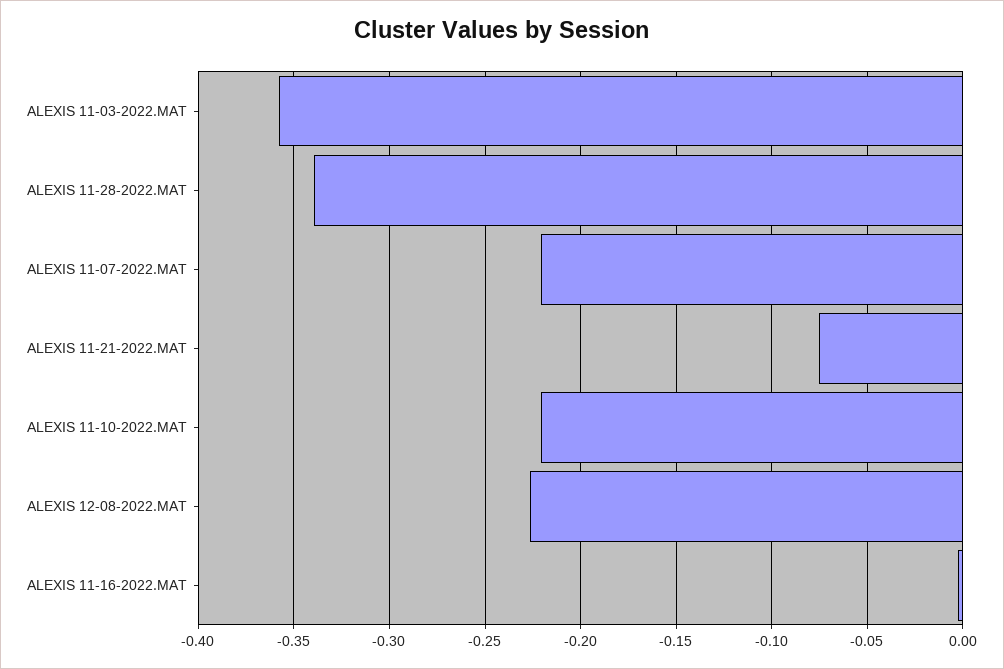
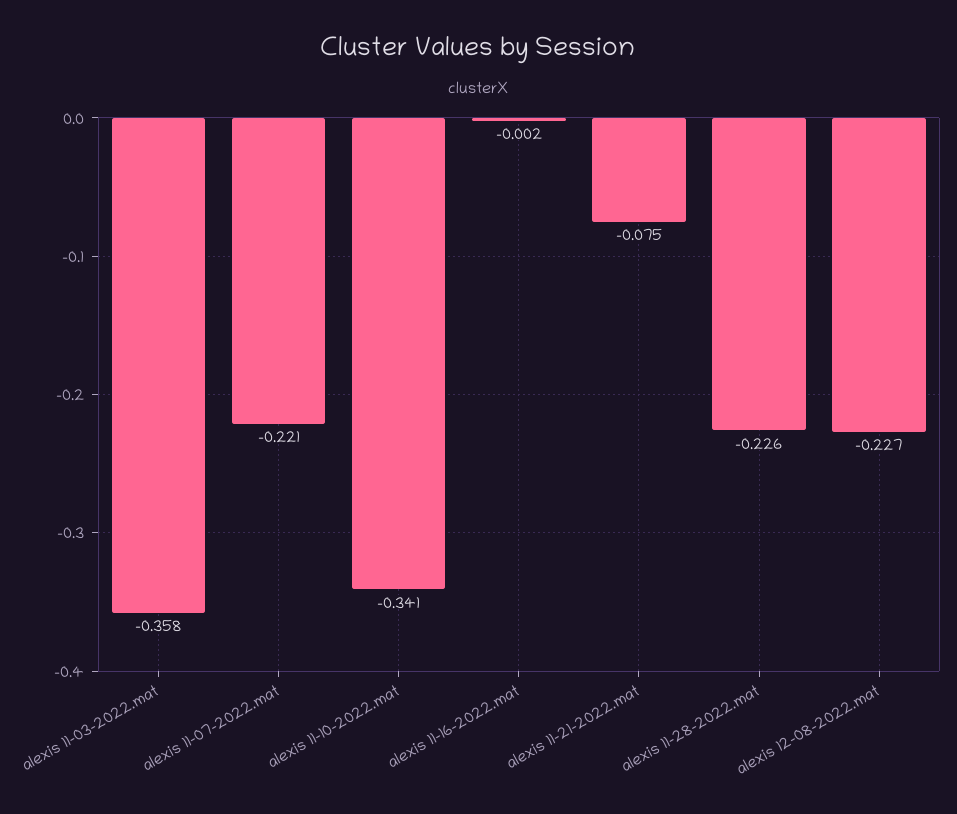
ALEXIS 11-28-2022.MAT: -0.34 -> -0.226
ALEXIS 11-10-2022.MAT: -0.22 -> -0.341

